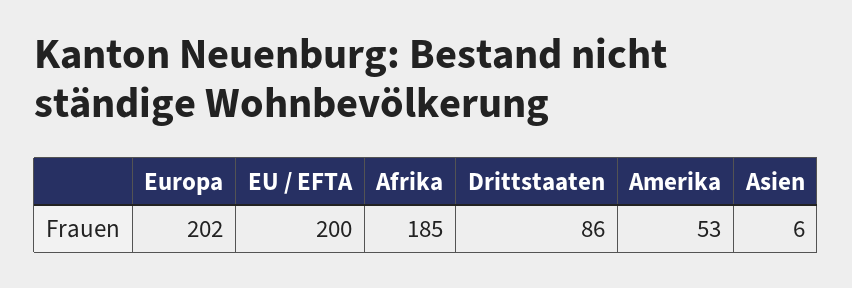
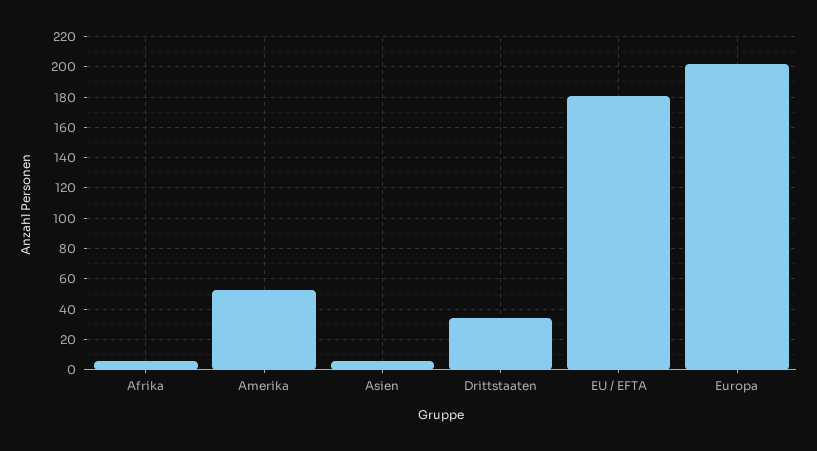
EU / EFTA: 200 -> 180
Afrika: 185 -> 5
Drittstaaten: 86 -> 35

